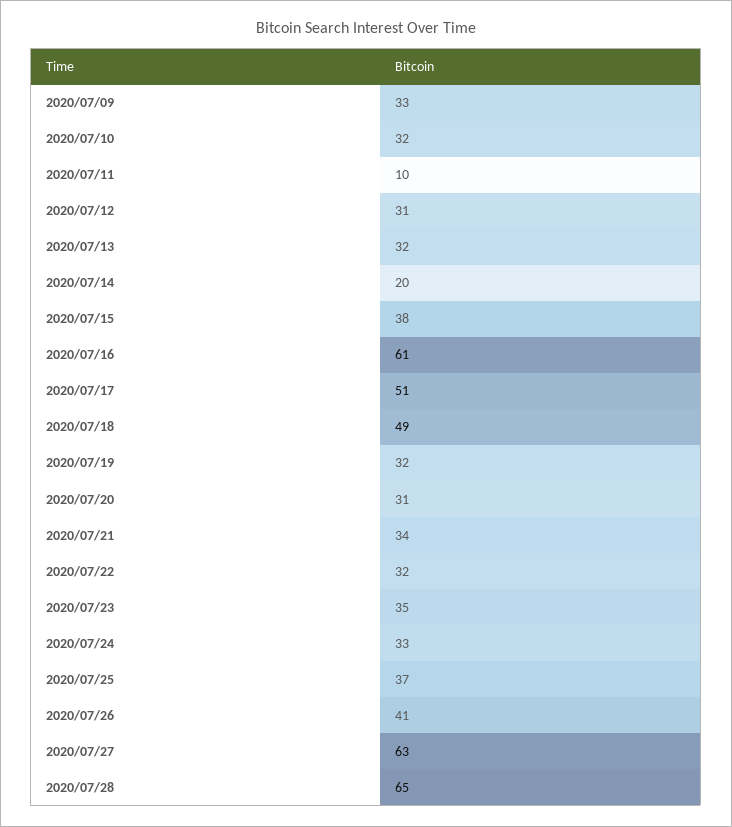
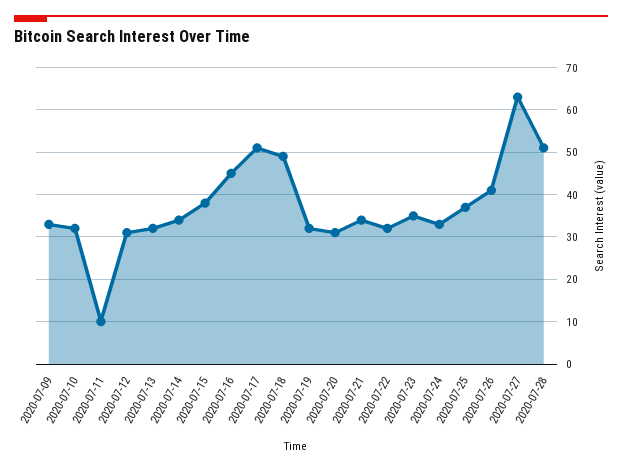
2020/07/14: 20 -> 35
2020/07/16: 61 -> 45
2020/07/28: 65 -> 50

